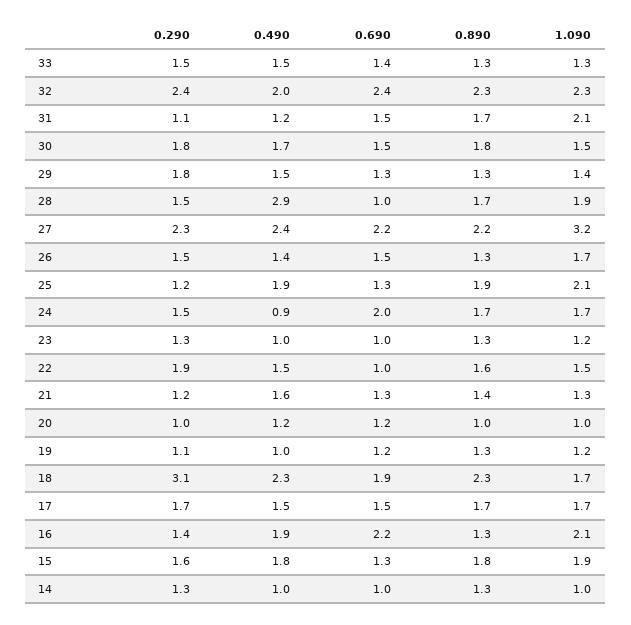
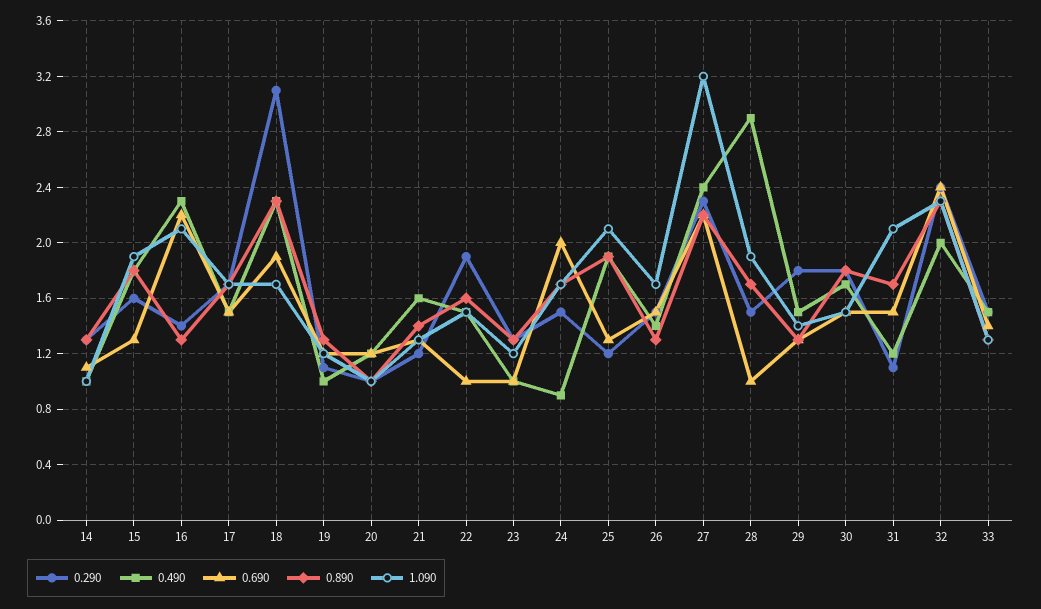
0.490, 16: 1.9 -> 2.3
0.690, 14: 1 -> 1.1

